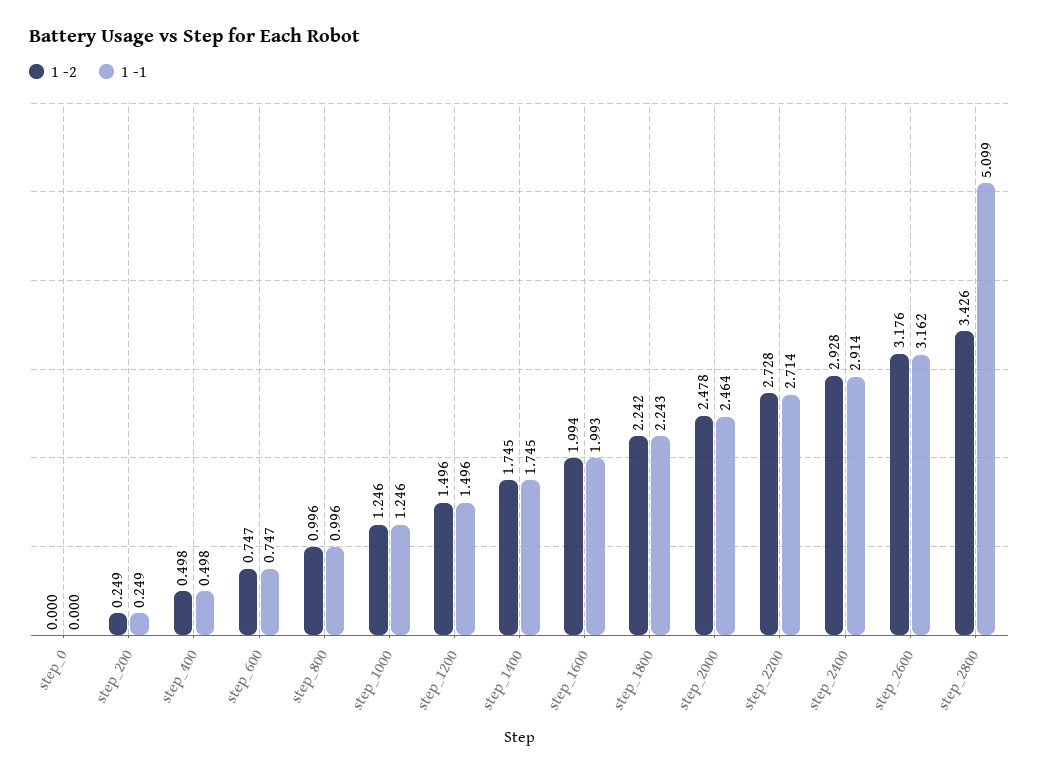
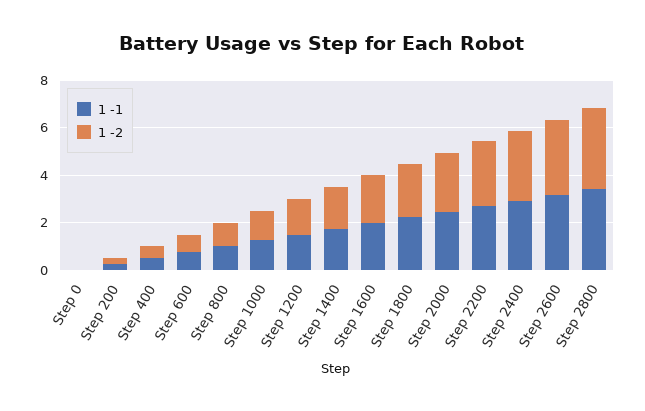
1 -1, step_2800: 5.099 -> 3.5

